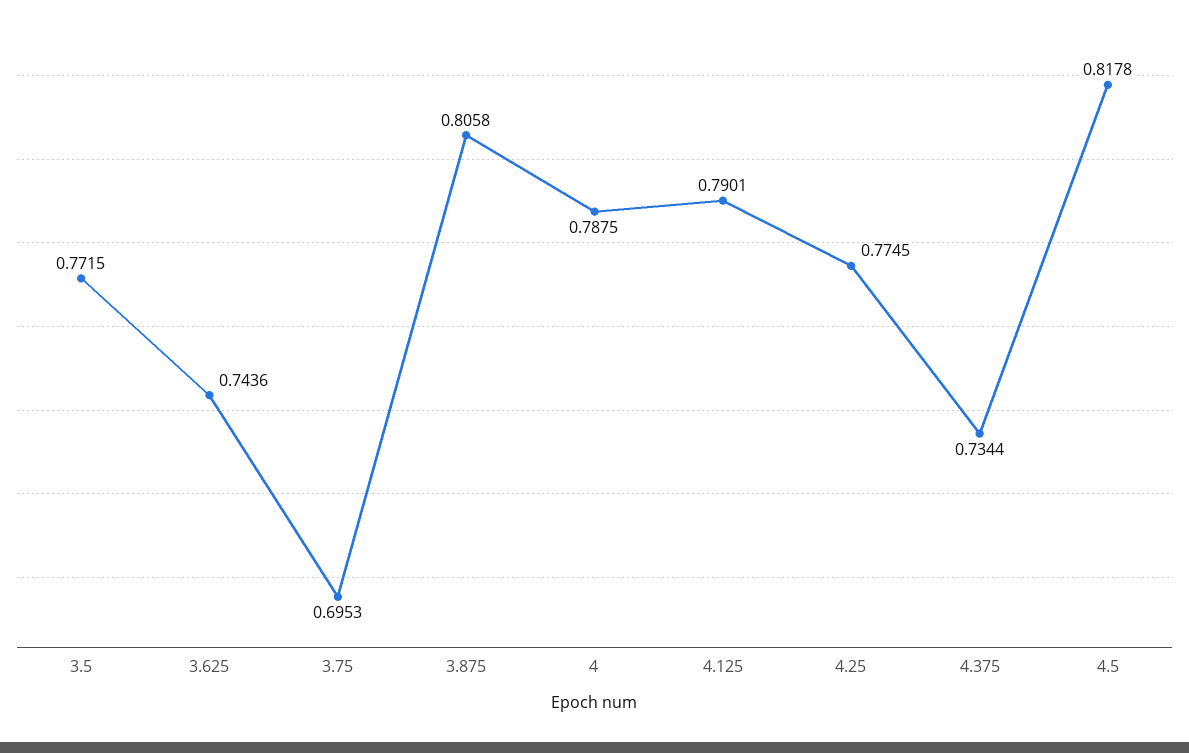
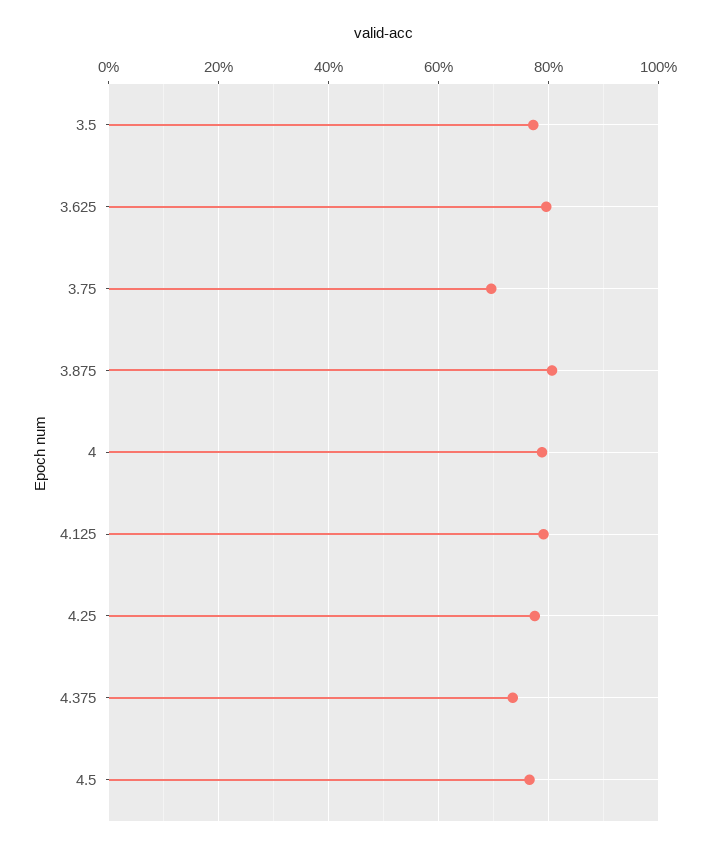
3.625: 0.7436 -> 0.8
4.5: 0.8178 -> 0.76

